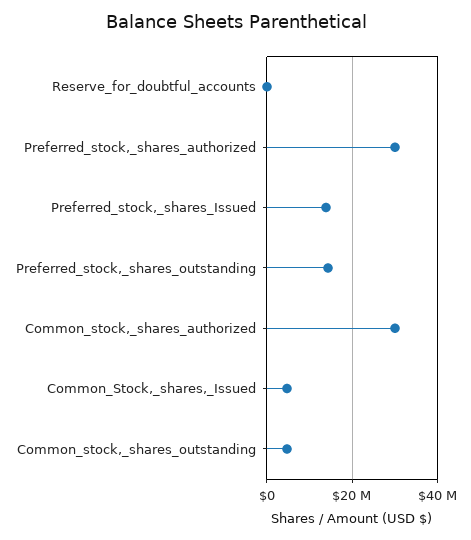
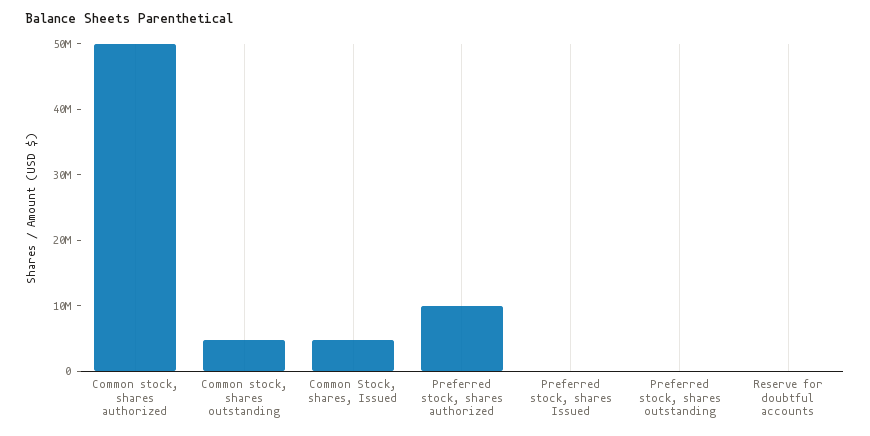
Preferred_stock,_shares_authorized: 30000000 -> 10000000
Preferred_stock,_shares_Issued: 14000000 -> 0
Preferred_stock,_shares_outstanding: 14000000 -> 0
Common_stock,_shares_authorized: 30000000 -> 50000000

